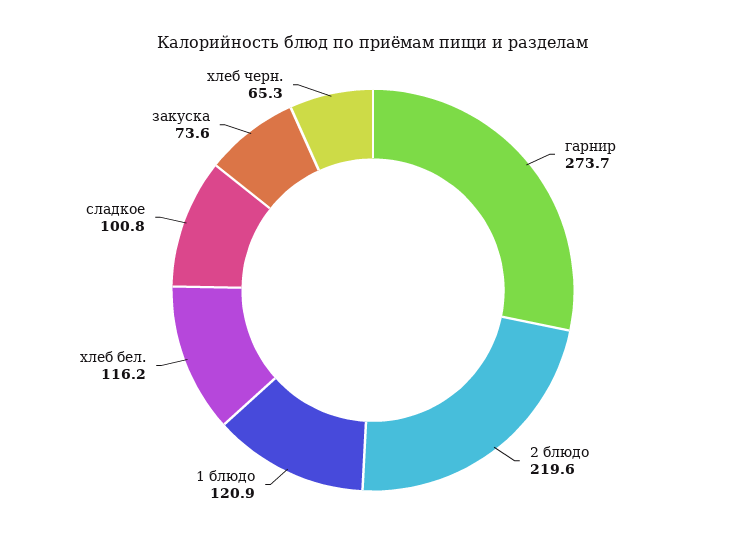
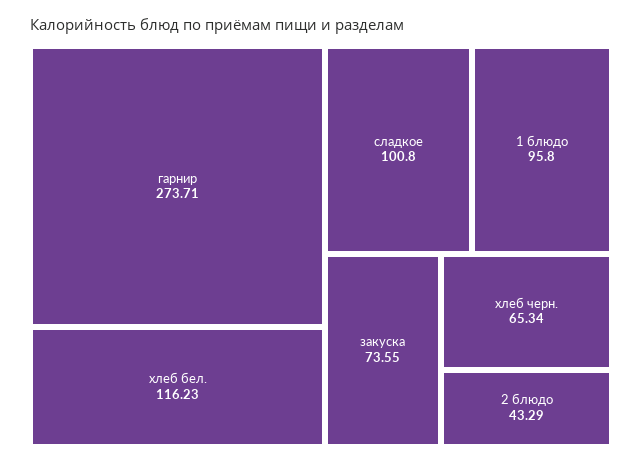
2 блюдо: 219.6 -> 43.29
1 блюдо: 120.9 -> 95.8

